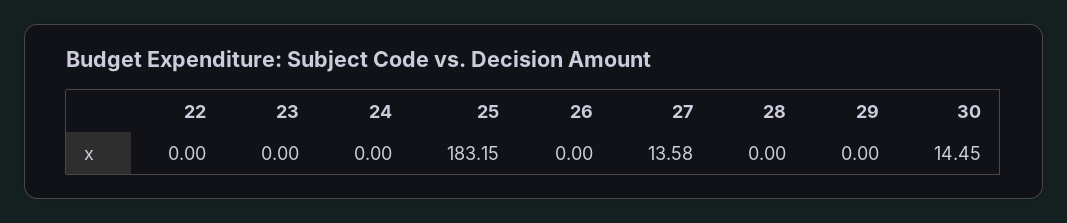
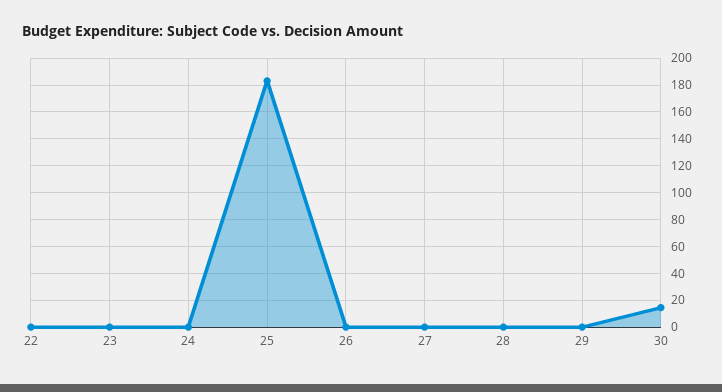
27: 13.58 -> 0

